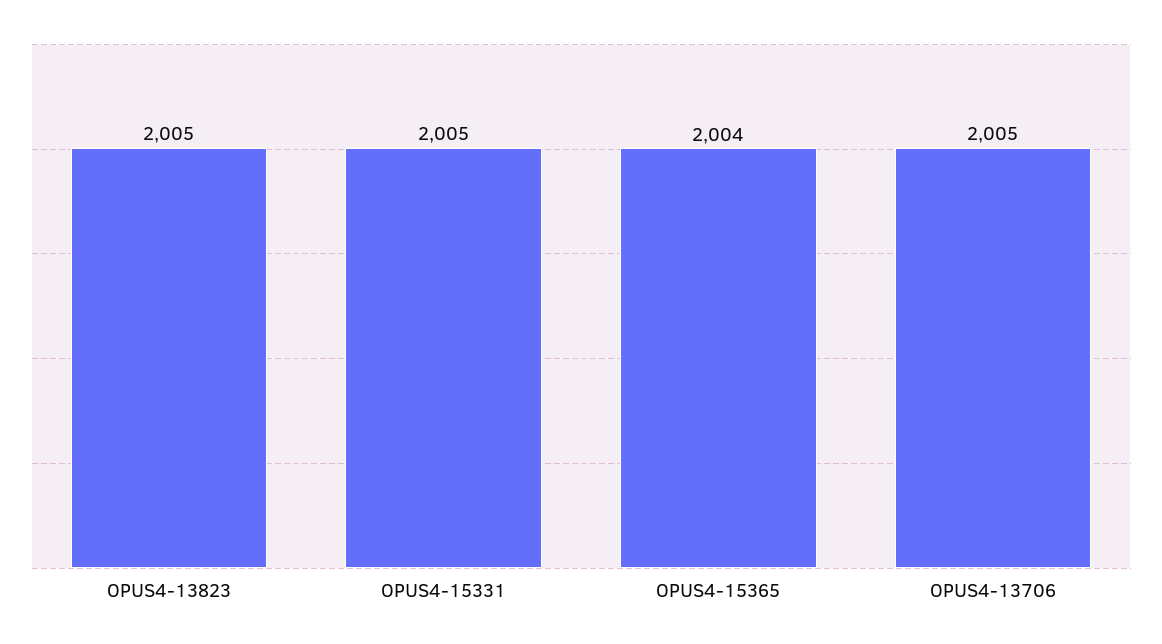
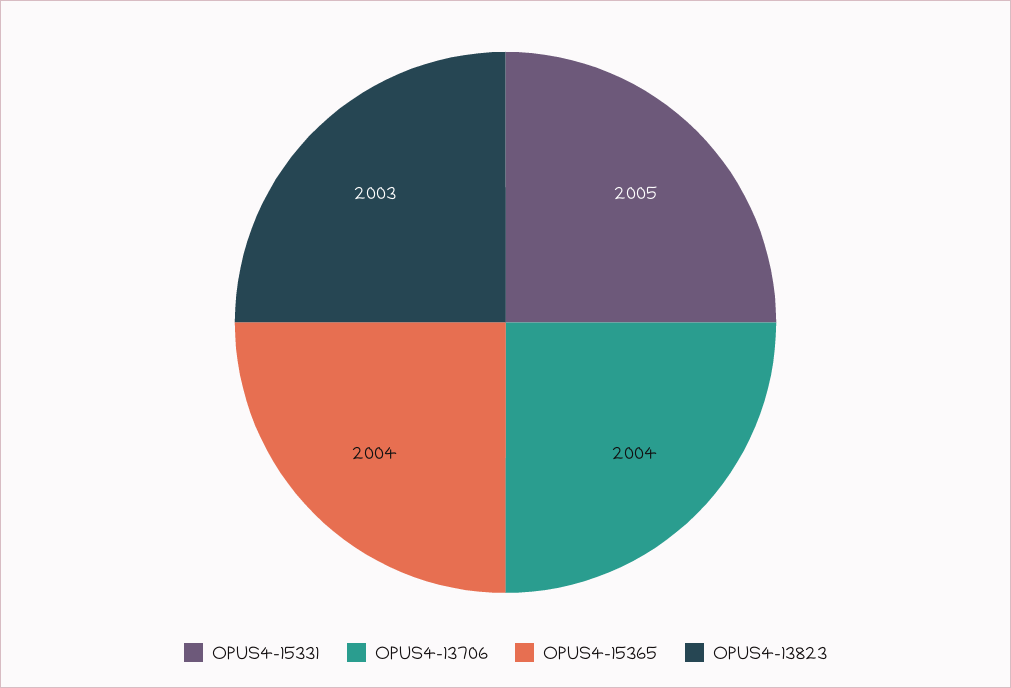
OPUS4-13823: 2005 -> 2003
OPUS4-13706: 2005 -> 2004

